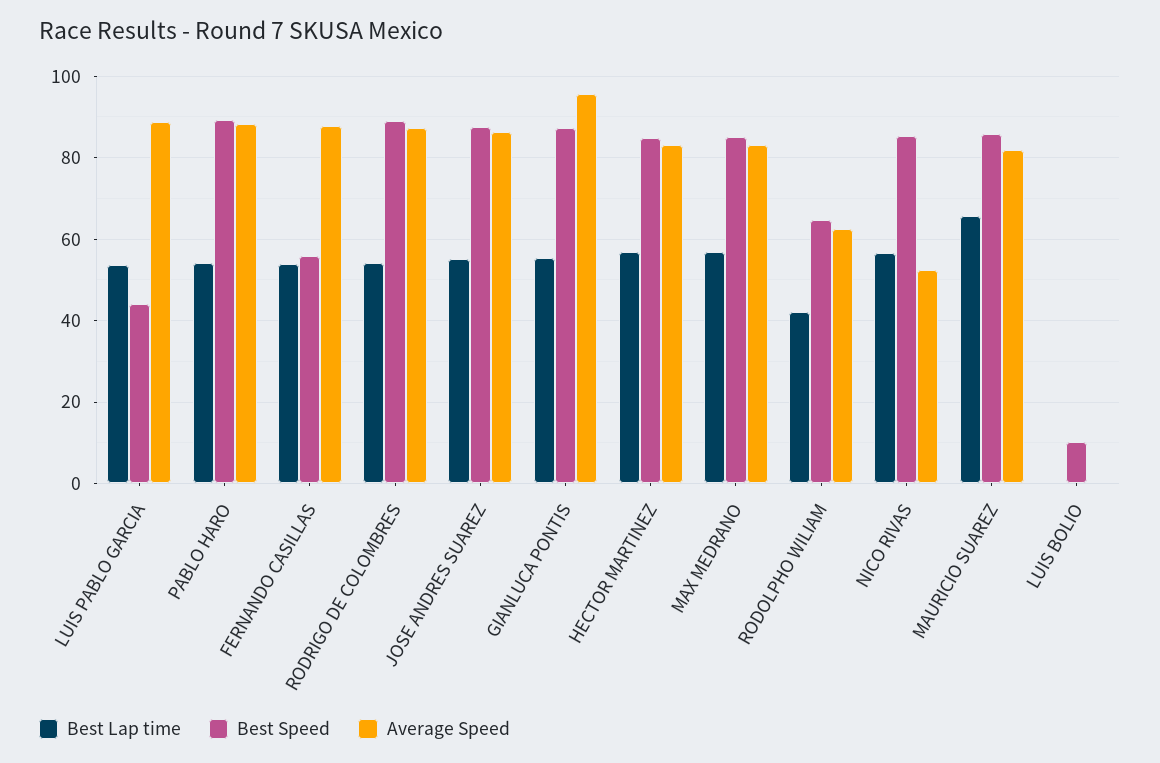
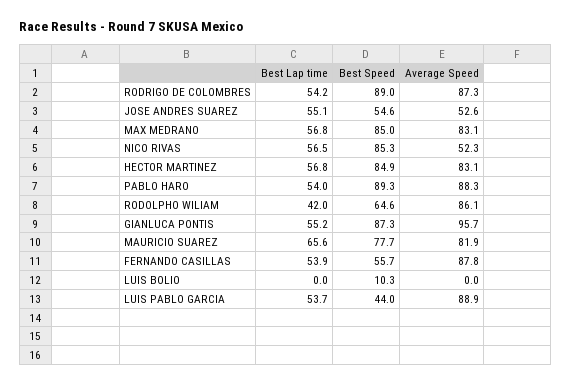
Best Speed, JOSE ANDRES SUAREZ: 88 -> 54.6
Average Speed, JOSE ANDRES SUAREZ: 86 -> 52.6
Average Speed, RODOLPHO WILIAM: 62 -> 86.1
Best Speed, MAURICIO SUAREZ: 86 -> 77.7

